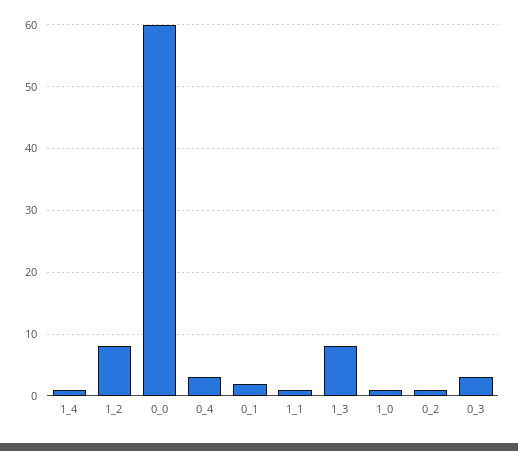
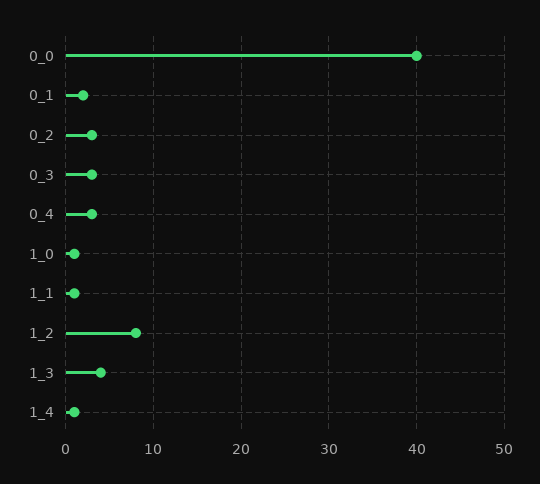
0_0: 60 -> 40
1_3: 8 -> 4
0_2: 1 -> 3

